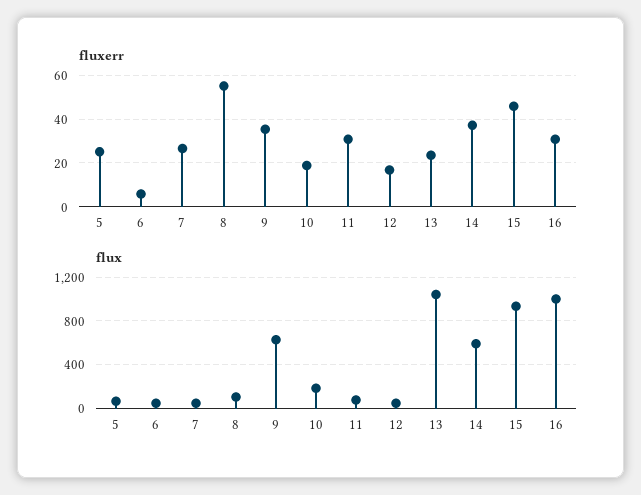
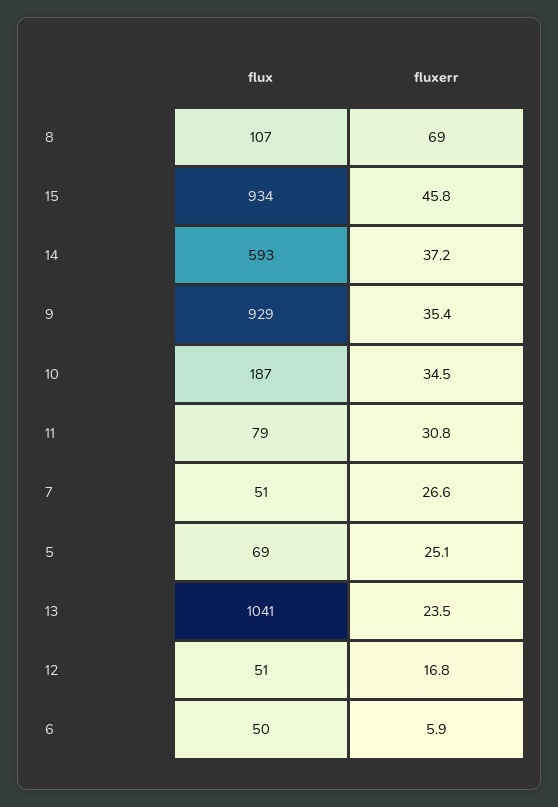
fluxerr, 8: 55 -> 69
fluxerr, 10: 20 -> 34.5
fluxerr, 16: 30 -> none
flux, 9: 600 -> 929
flux, 16: 1000 -> none

